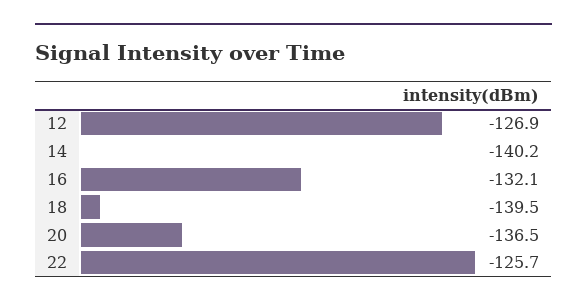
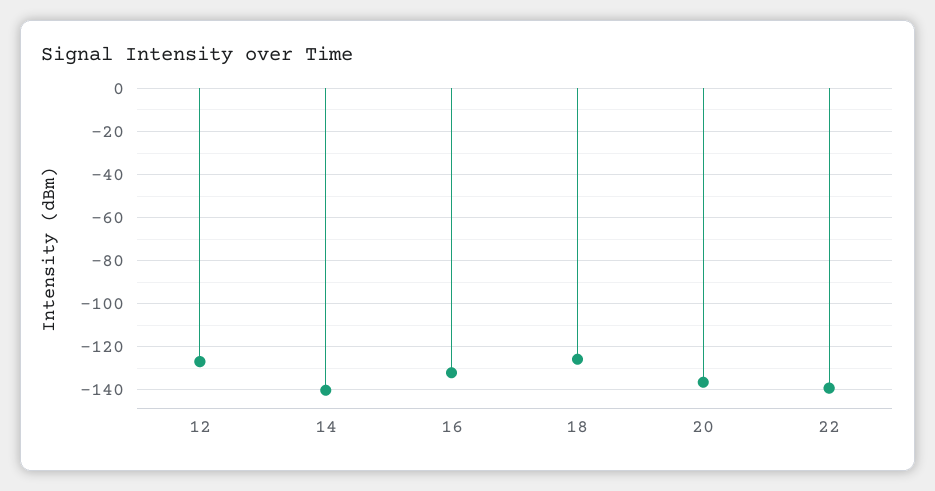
18: -139.5 -> -125
22: -125.7 -> -140

